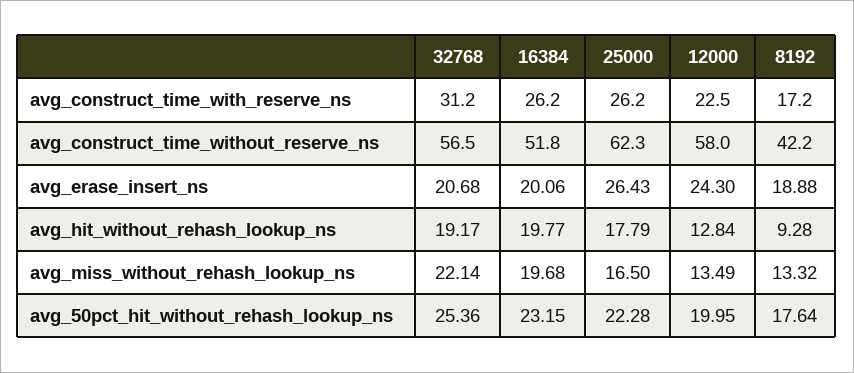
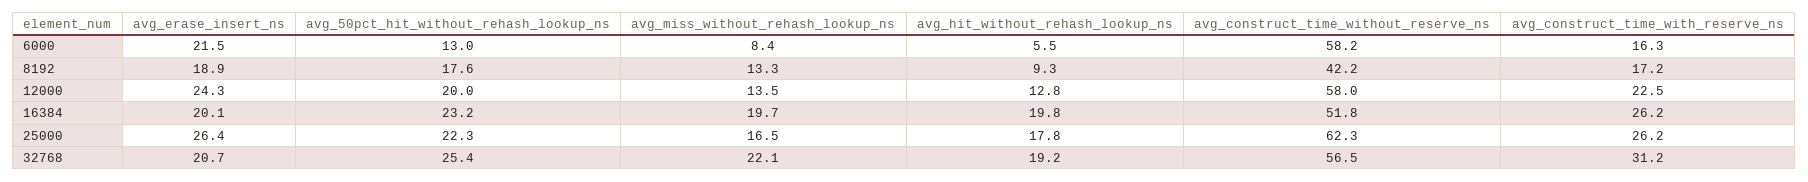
6000, avg_erase_insert_ns: none -> 21.5
6000, avg_50pct_hit_without_rehash_lookup_ns: none -> 13
6000, avg_miss_without_rehash_lookup_ns: none -> 8.4
6000, avg_hit_without_rehash_lookup_ns: none -> 5.5
6000, avg_construct_time_without_reserve_ns: none -> 58.2
6000, avg_construct_time_with_reserve_ns: none -> 16.3

